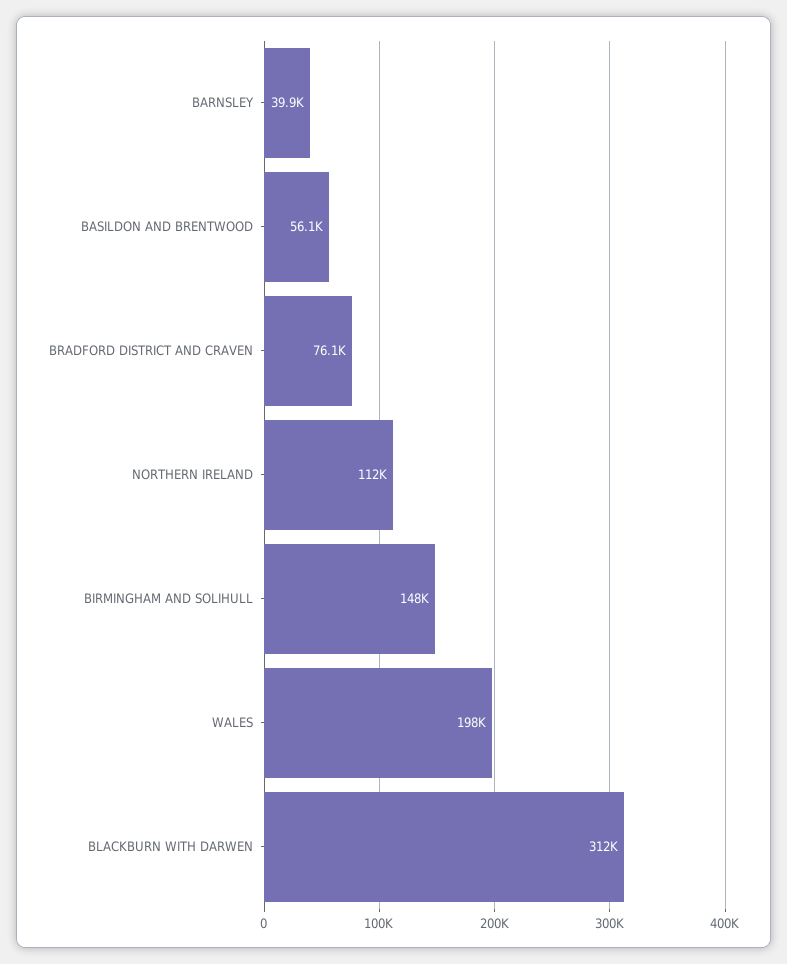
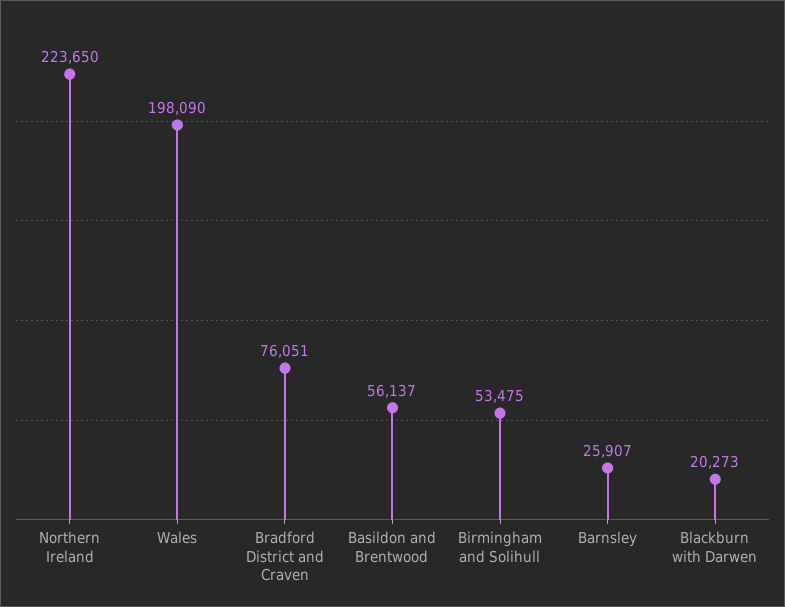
BARNSLEY: 39900 -> 25907
NORTHERN IRELAND: 112000 -> 223650
BIRMINGHAM AND SOLIHULL: 148000 -> 53475
BLACKBURN WITH DARWEN: 312000 -> 20273

